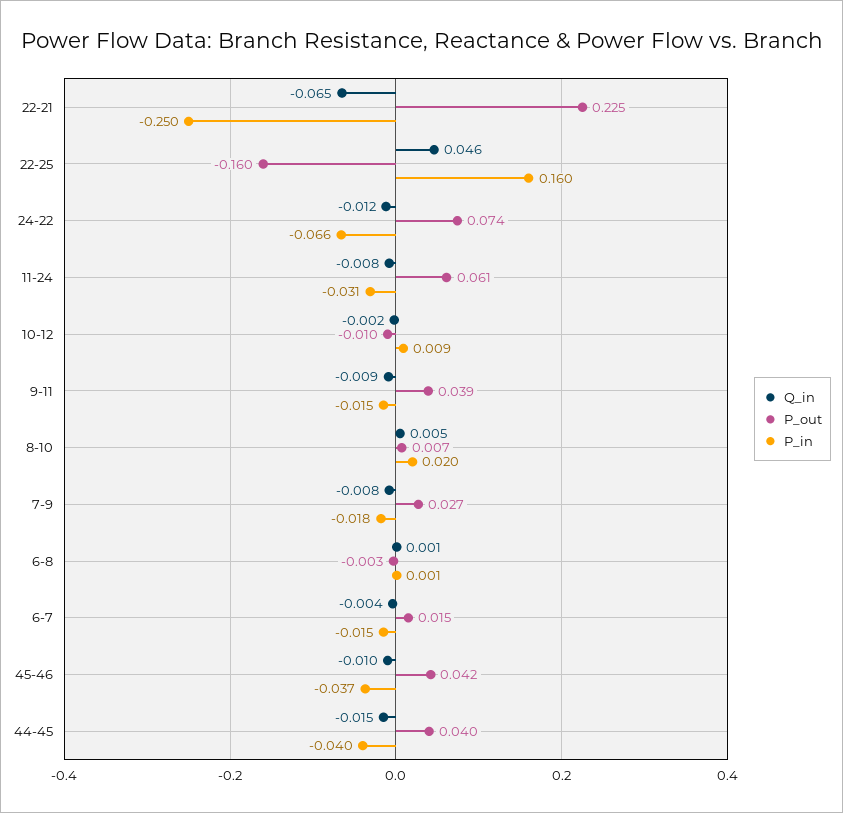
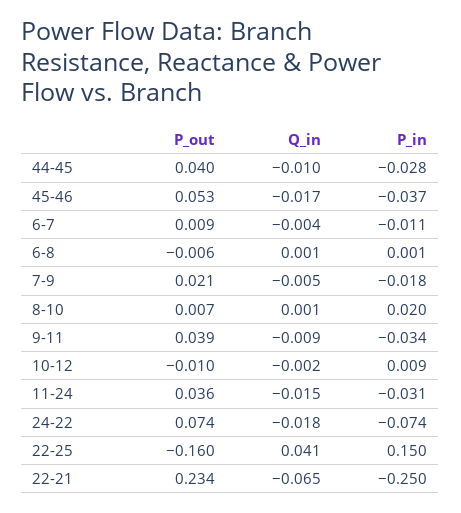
P_out, 22-21: 0.225 -> 0.234
Q_in, 22-25: 0.046 -> 0.041
P_in, 22-25: 0.16 -> 0.15
Q_in, 24-22: -0.012 -> -0.018
P_in, 24-22: -0.066 -> -0.074
Q_in, 11-24: -0.008 -> -0.015
P_out, 11-24: 0.061 -> 0.036
P_in, 9-11: -0.015 -> -0.034
Q_in, 8-10: 0.005 -> 0.001
Q_in, 7-9: -0.008 -> -0.005
P_out, 7-9: 0.027 -> 0.021
P_out, 6-8: -0.003 -> -0.006
P_out, 6-7: 0.015 -> 0.009
P_in, 6-7: -0.015 -> -0.011
Q_in, 45-46: -0.01 -> -0.017
P_out, 45-46: 0.042 -> 0.053
Q_in, 44-45: -0.015 -> -0.01
P_in, 44-45: -0.04 -> -0.028

